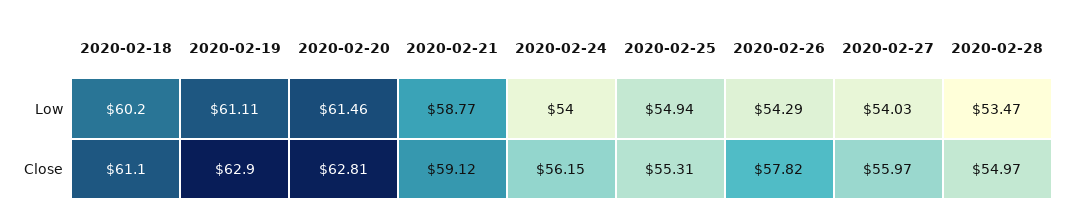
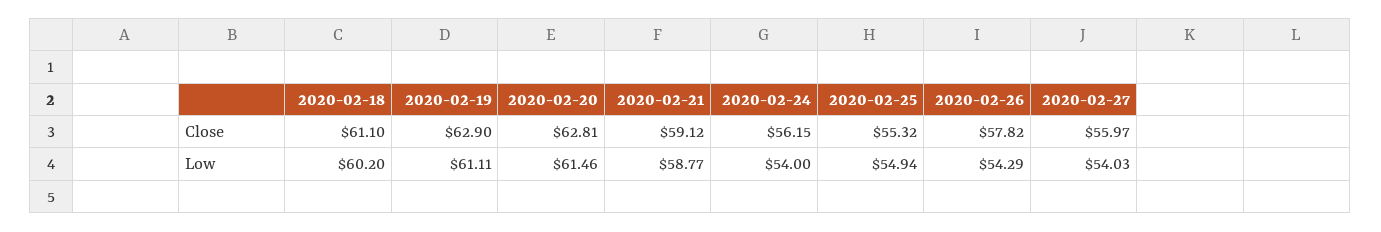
2020-02-28, Low: 53.47 -> none
2020-02-25, Close: 55.31 -> 55.32
2020-02-28, Close: 54.97 -> none

